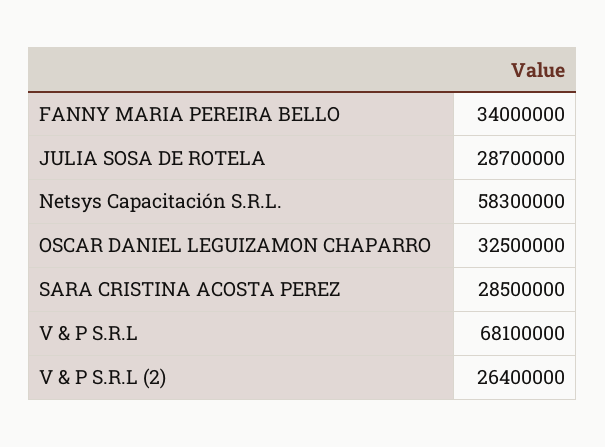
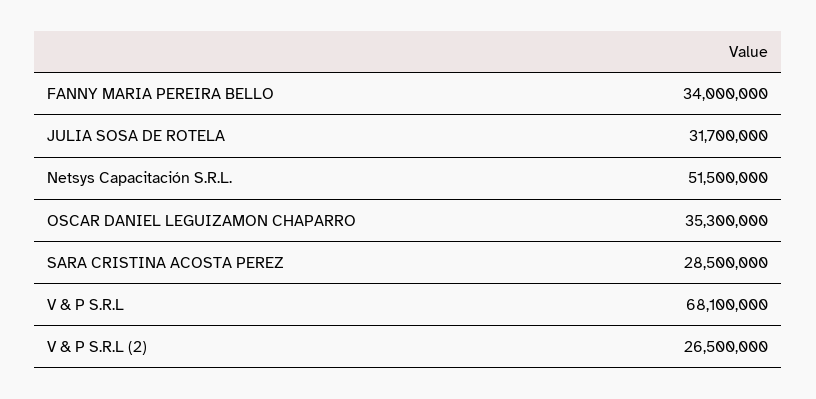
JULIA SOSA DE ROTELA: 28700000 -> 31700000
Netsys Capacitación S.R.L.: 58300000 -> 51500000
OSCAR DANIEL LEGUIZAMON CHAPARRO: 32500000 -> 35300000
V & P S.R.L (2): 26400000 -> 26500000

